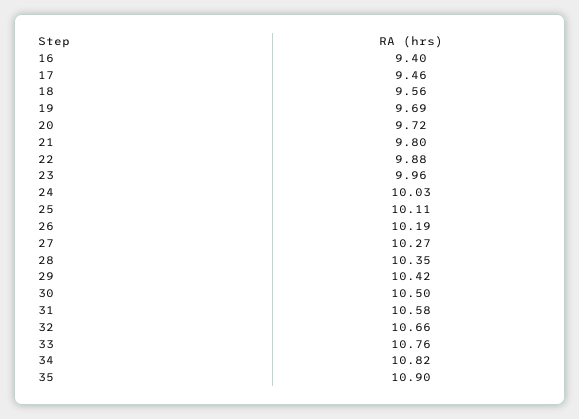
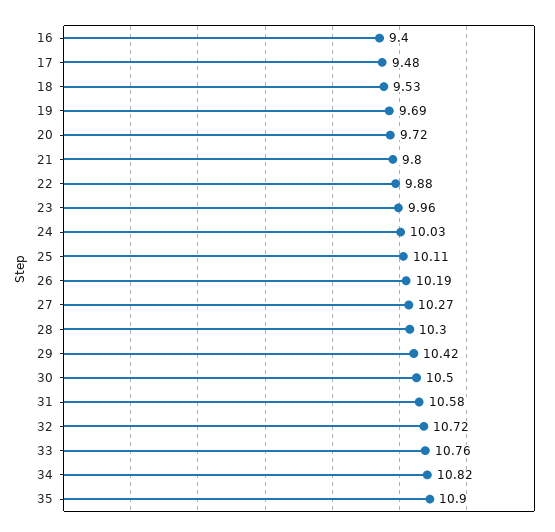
17: 9.46 -> 9.48
18: 9.56 -> 9.53
28: 10.35 -> 10.3
32: 10.66 -> 10.72

